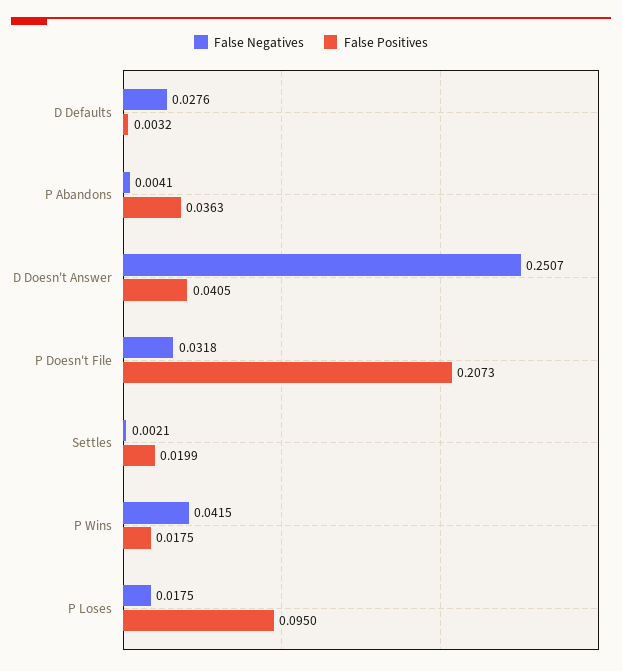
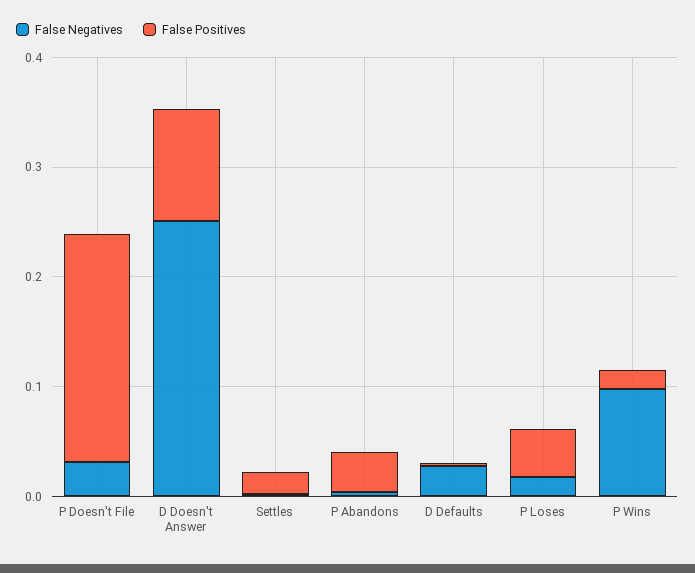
False Positives, D Doesn't Answer: 0.0405 -> 0.1
False Negatives, P Wins: 0.0415 -> 0.1
False Positives, P Loses: 0.095 -> 0.04

